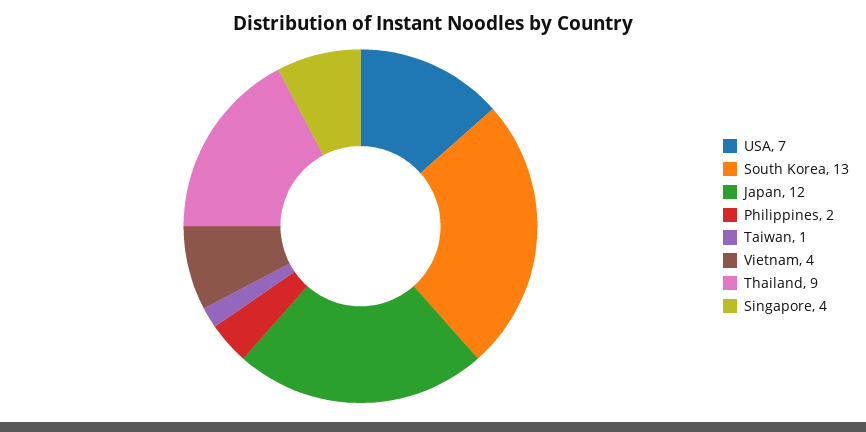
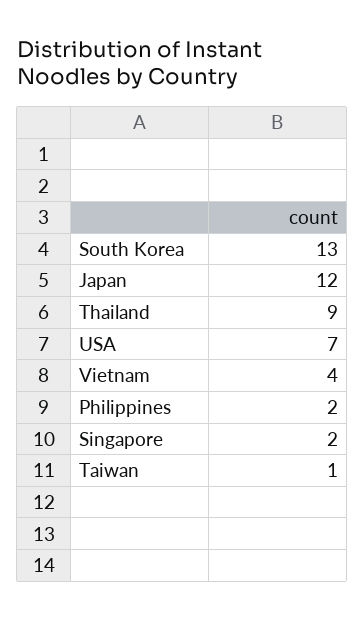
Singapore: 4 -> 2

